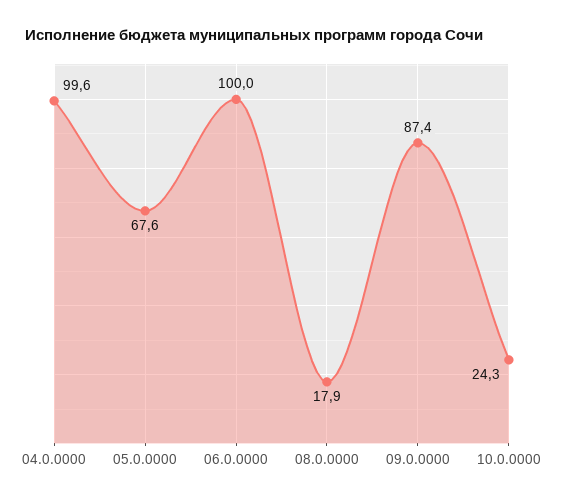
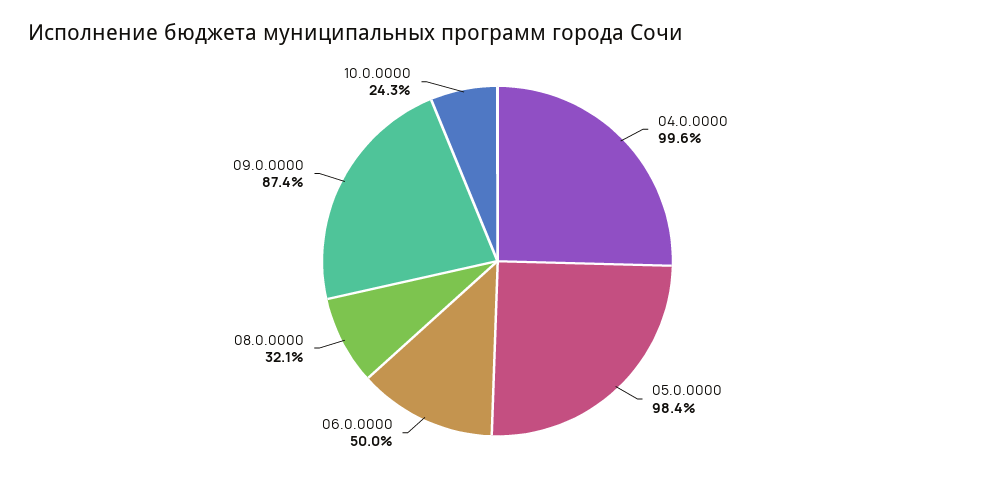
05.0.0000: 67.6 -> 98.4
06.0.0000: 100 -> 50
08.0.0000: 17.9 -> 32.1

